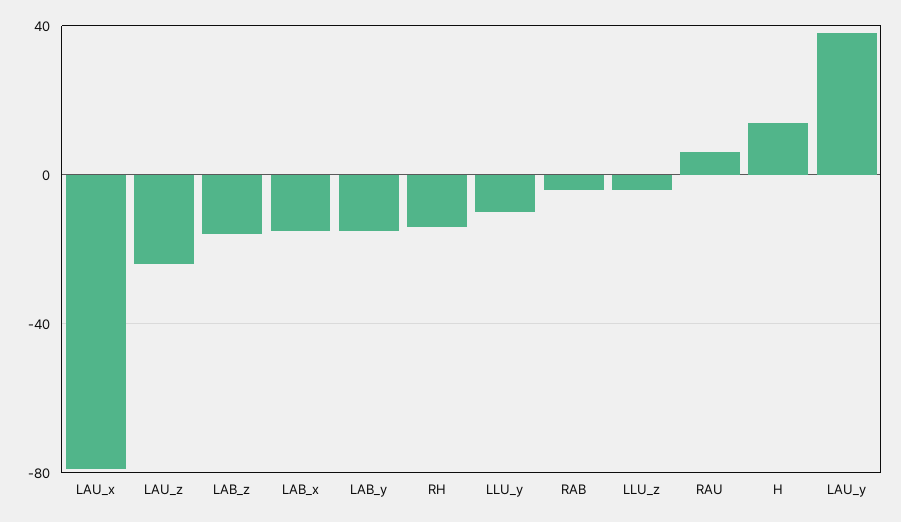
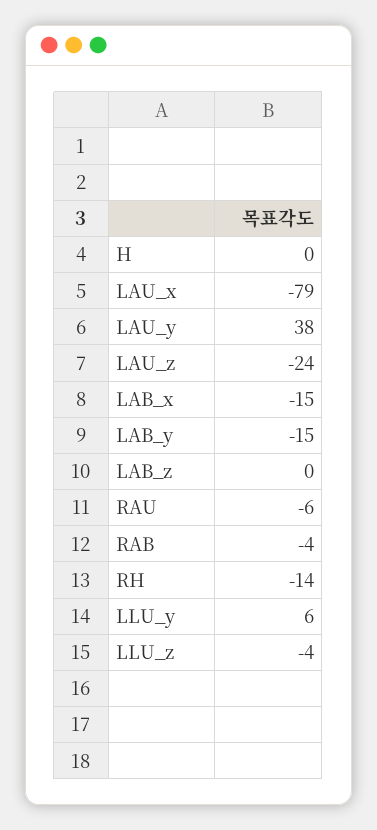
LAB_z: -15 -> 0
LLU_y: -10 -> 6
RAU: 5 -> -6
H: 15 -> 0

